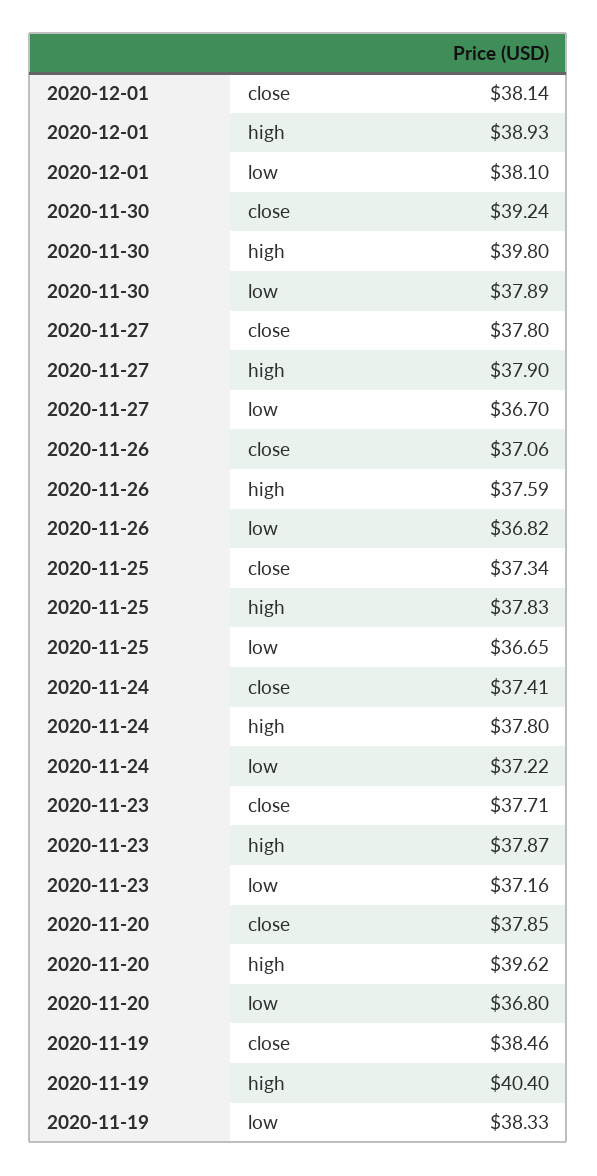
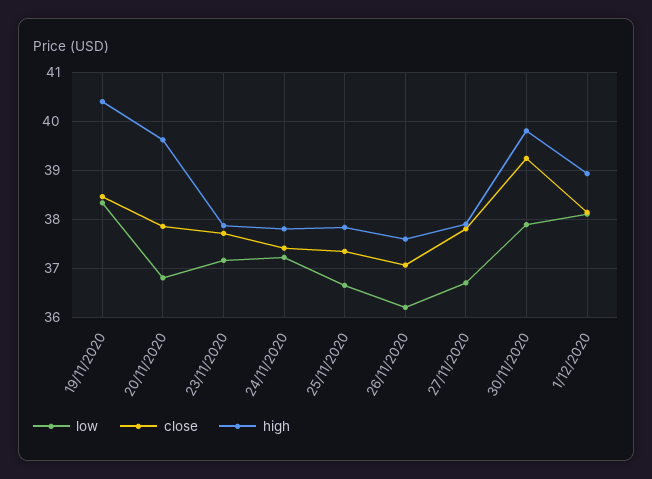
low, 2020-11-26: 36.82 -> 36.2

